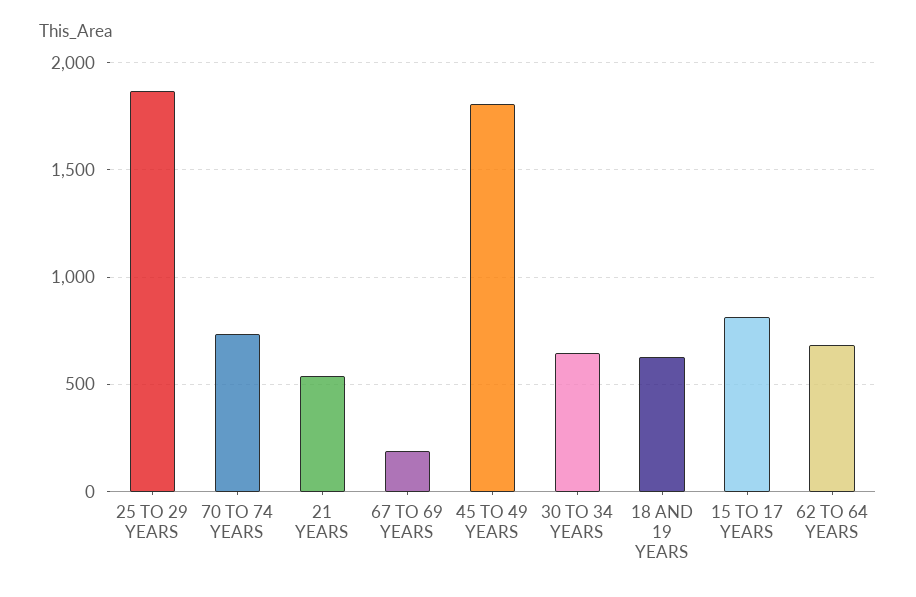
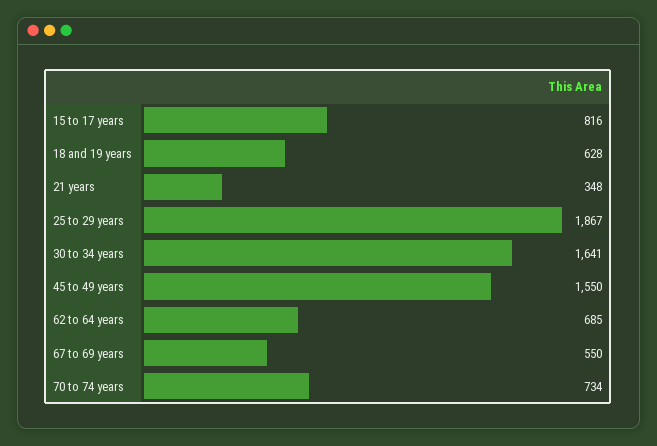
21 YEARS: 550 -> 348
67 TO 69 YEARS: 200 -> 550
45 TO 49 YEARS: 1800 -> 1550
30 TO 34 YEARS: 650 -> 1641

